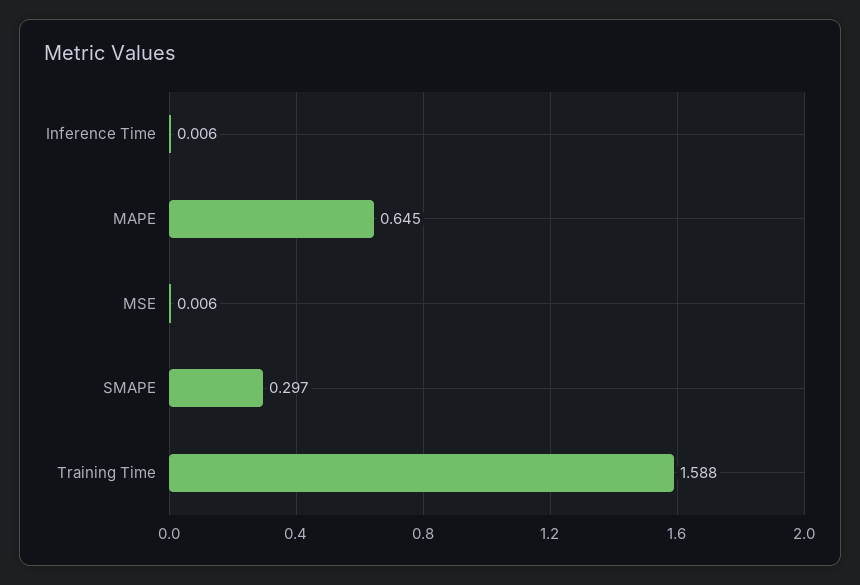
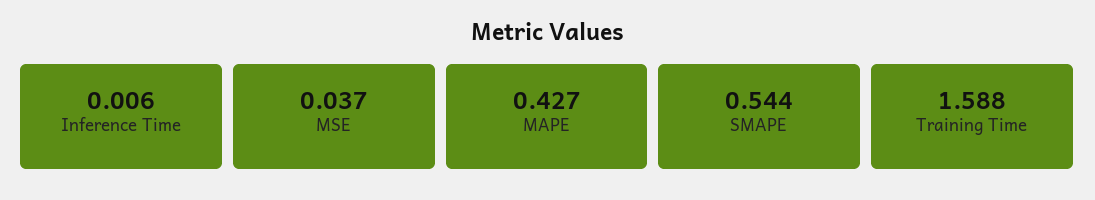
MAPE: 0.645 -> 0.427
MSE: 0.006 -> 0.037
SMAPE: 0.297 -> 0.544

